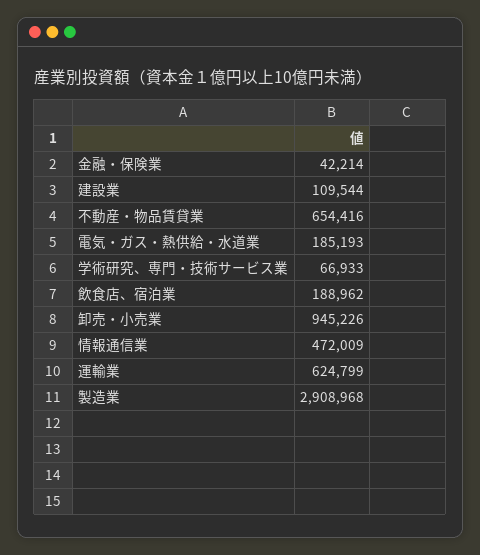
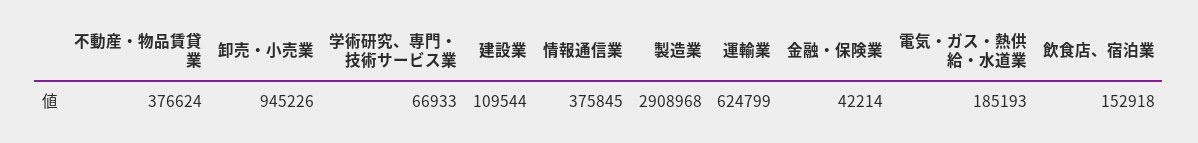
不動産・物品賃貸業: 654416 -> 376624
飲食店、宿泊業: 188962 -> 152918
情報通信業: 472009 -> 375845

